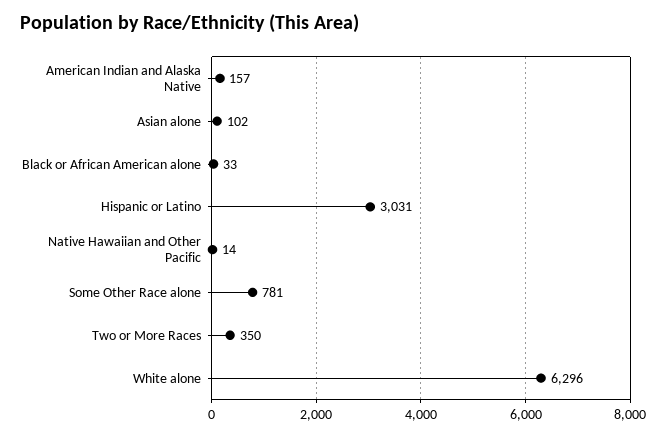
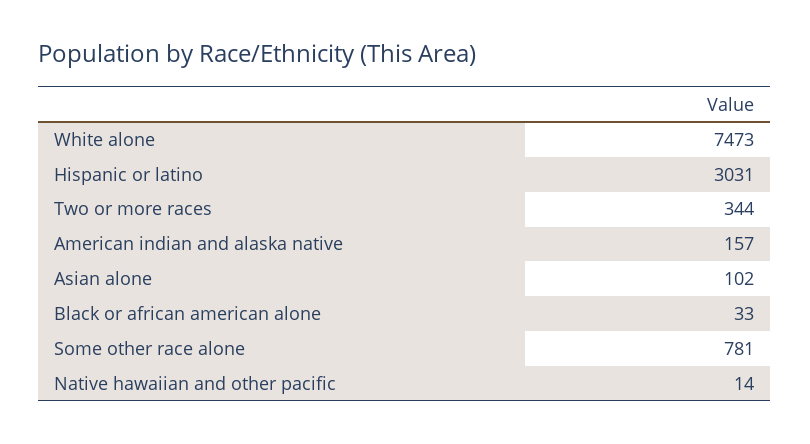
Two or More Races: 350 -> 344
White alone: 6296 -> 7473

